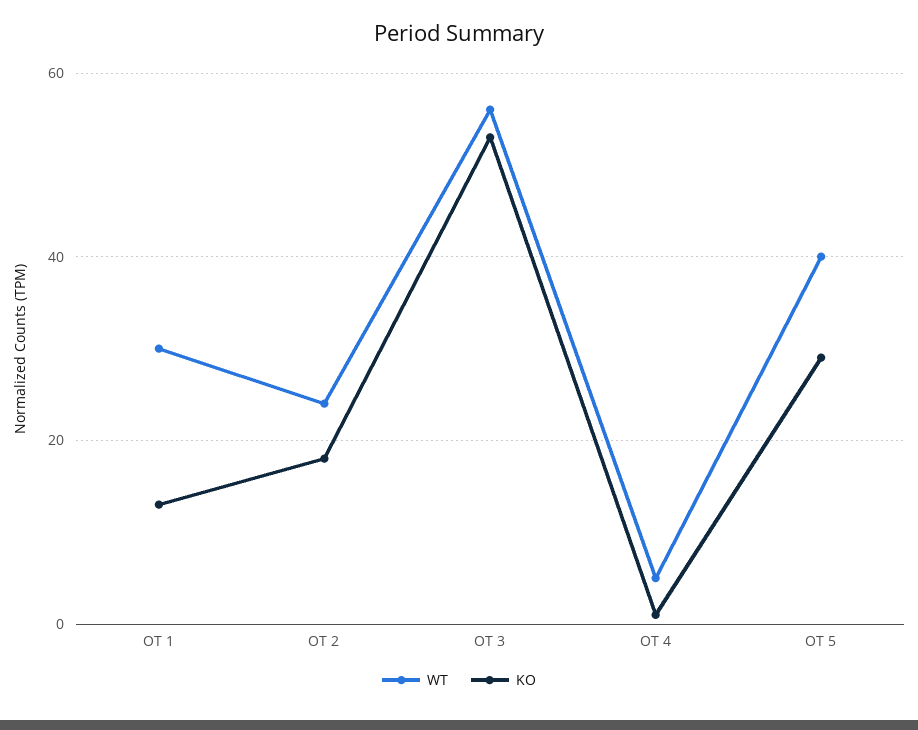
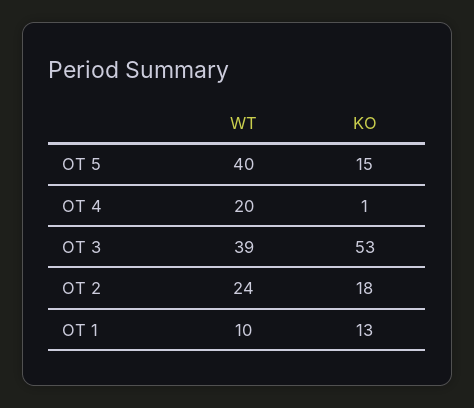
WT, OT 1: 30 -> 10
WT, OT 3: 55 -> 39
WT, OT 4: 5 -> 20
KO, OT 5: 30 -> 15

